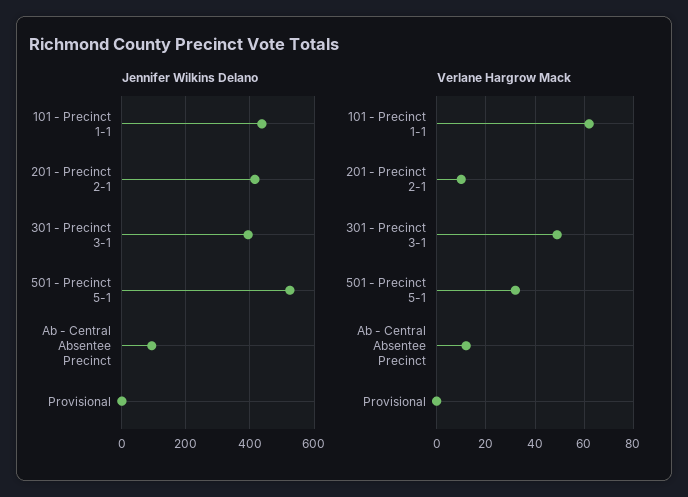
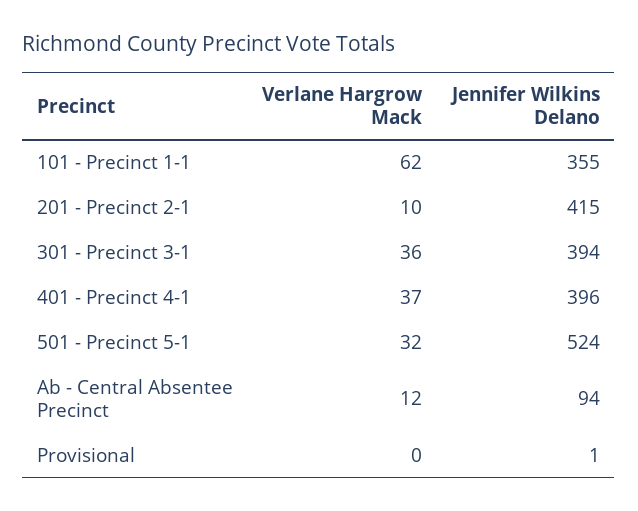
Jennifer Wilkins Delano, 101 - Precinct 1-1: 440 -> 355
Verlane Hargrow Mack, 301 - Precinct 3-1: 50 -> 36
Verlane Hargrow Mack, 401 - Precinct 4-1: none -> 37
Jennifer Wilkins Delano, 401 - Precinct 4-1: none -> 396

